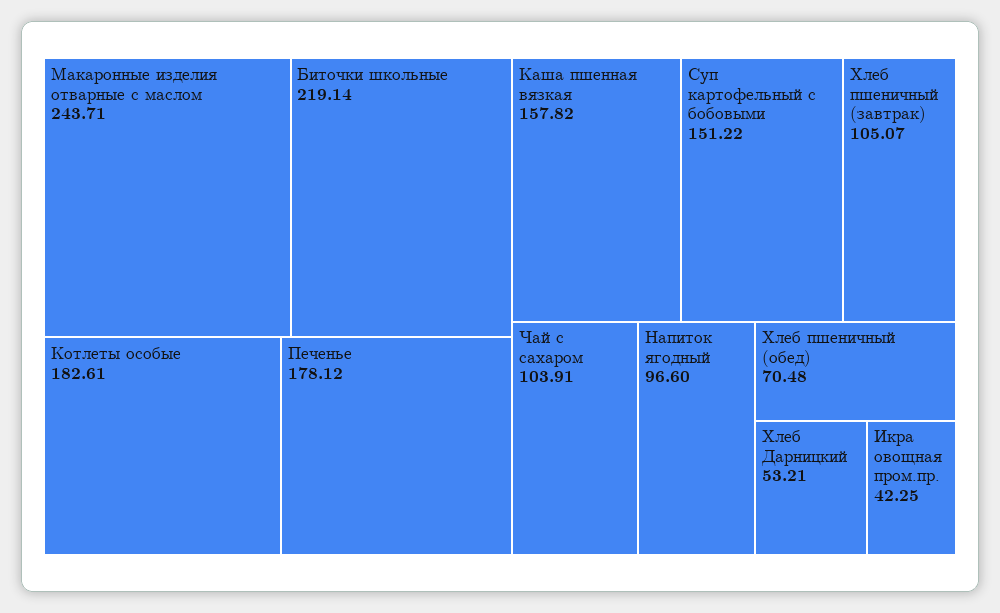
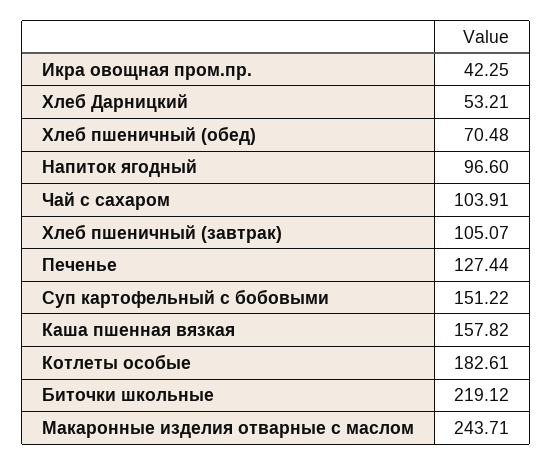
Биточки школьные: 219.14 -> 219.12
Печенье: 178.12 -> 127.44

